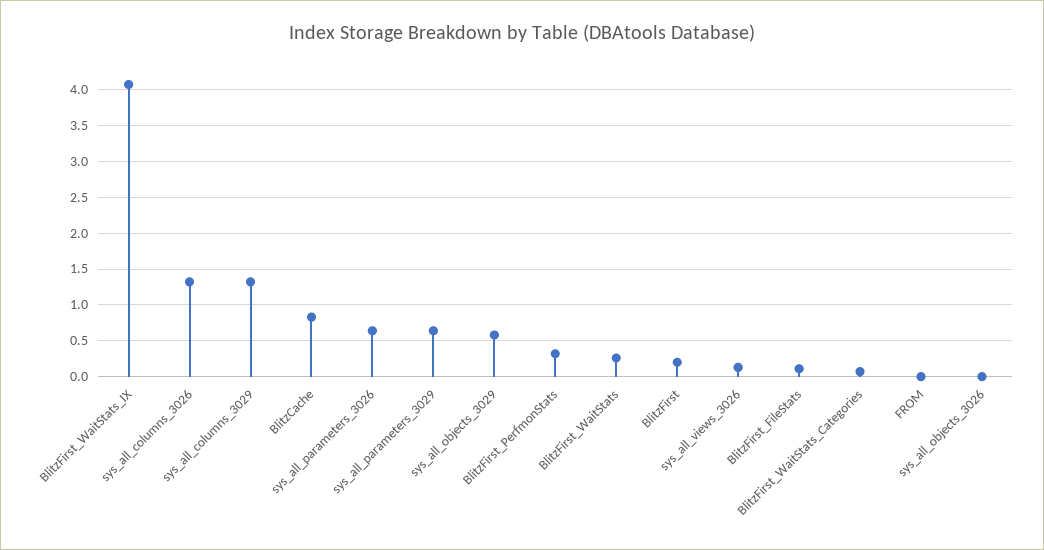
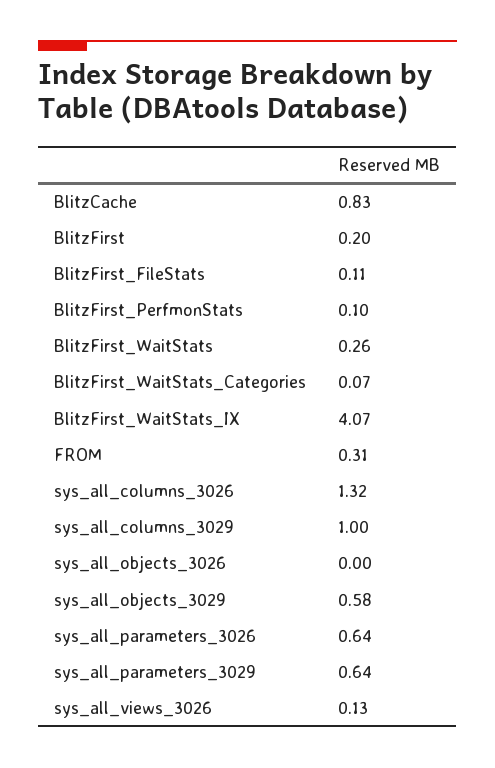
sys_all_columns_3029: 1.3 -> 1
BlitzFirst_PerfmonStats: 0.3 -> 0.1
FROM: 0 -> 0.31

